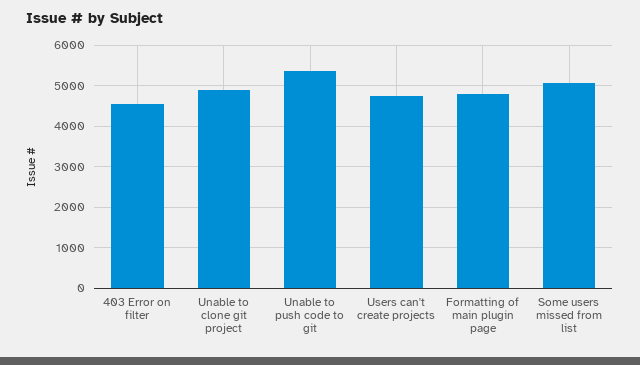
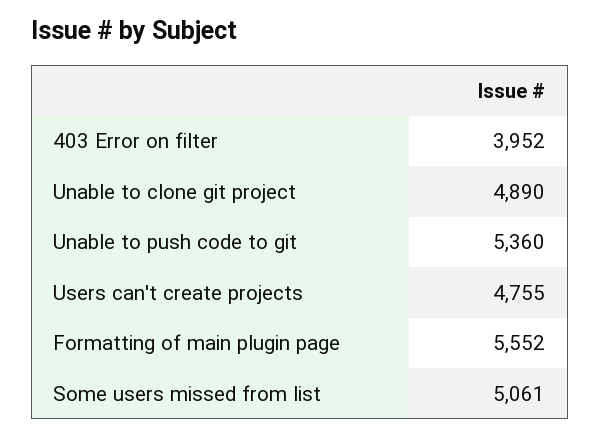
403 Error on filter: 4600 -> 3952
Formatting of main plugin page: 4800 -> 5552

